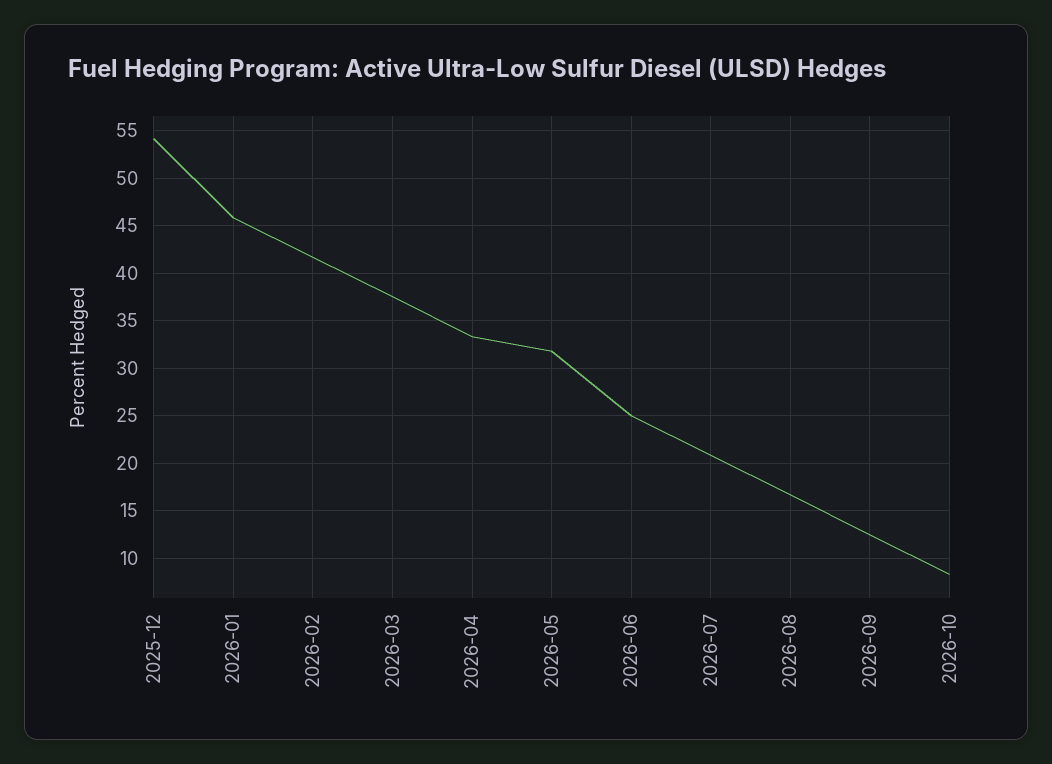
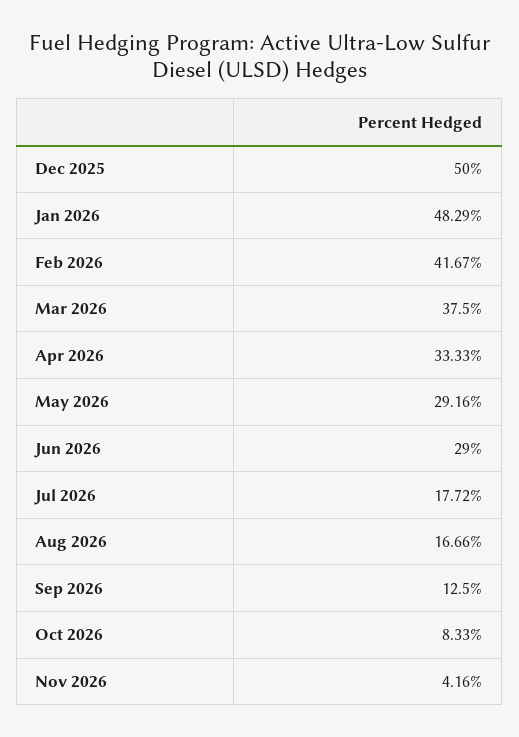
2025-12: 54 -> 50
2026-01: 46 -> 48.29
2026-05: 32 -> 29.16
2026-06: 25 -> 29
2026-07: 21 -> 17.72
Nov 2026: none -> 4.16

